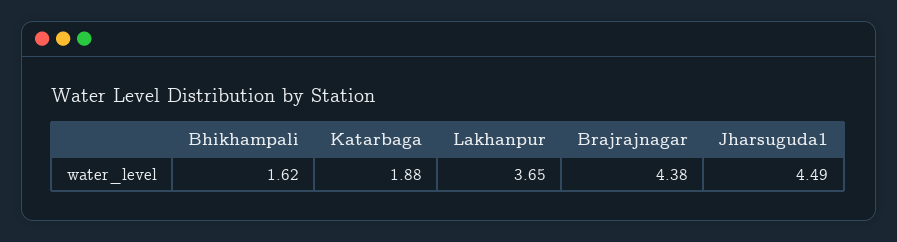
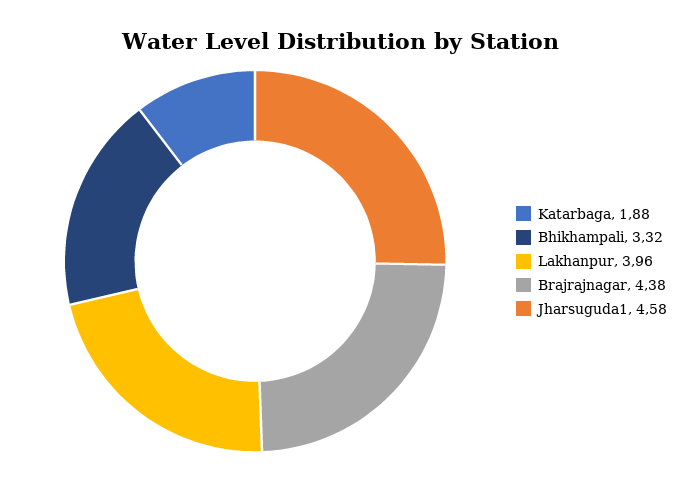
Bhikhampali: 1.62 -> 3.32
Lakhanpur: 3.65 -> 3.96
Jharsuguda1: 4.49 -> 4.58

